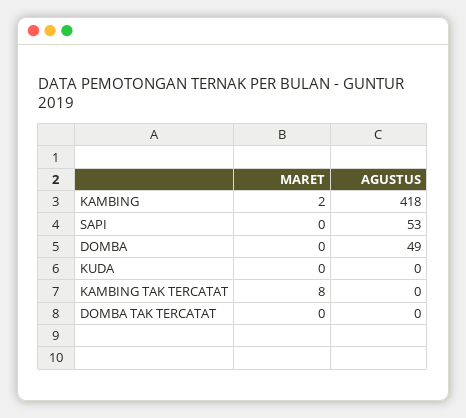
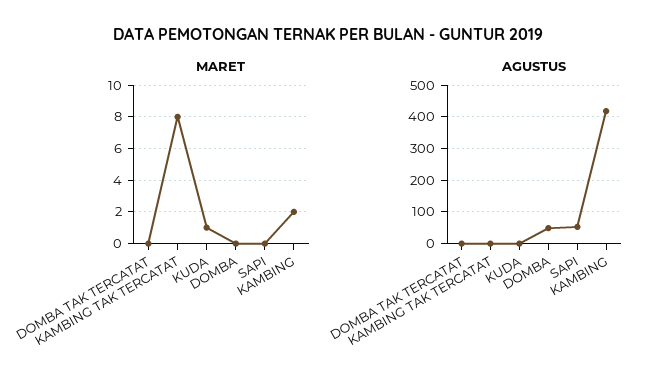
MARET, KUDA: 0 -> 1

